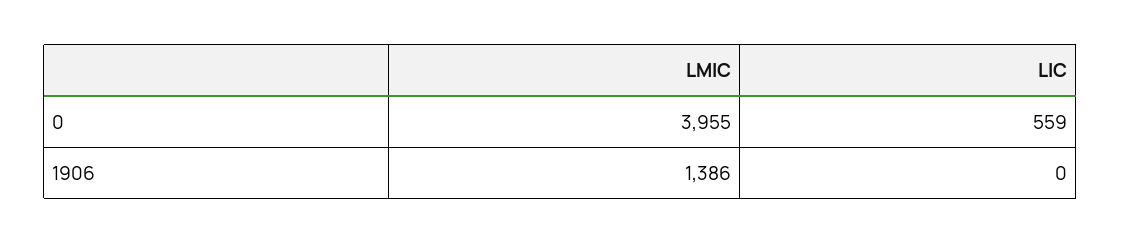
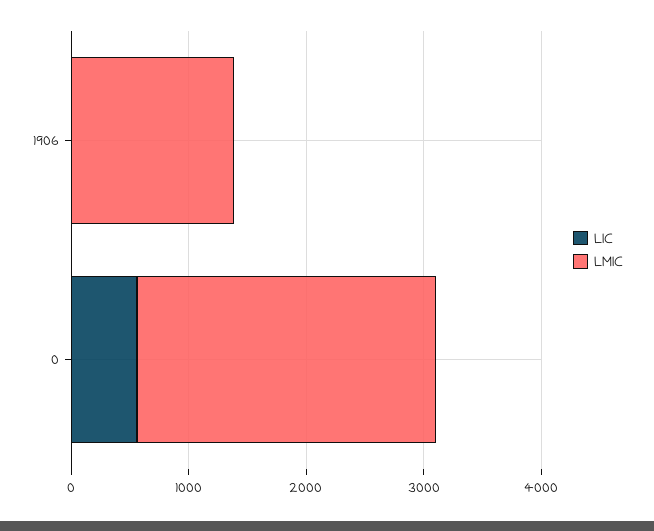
LMIC, 0: 3955 -> 2600

